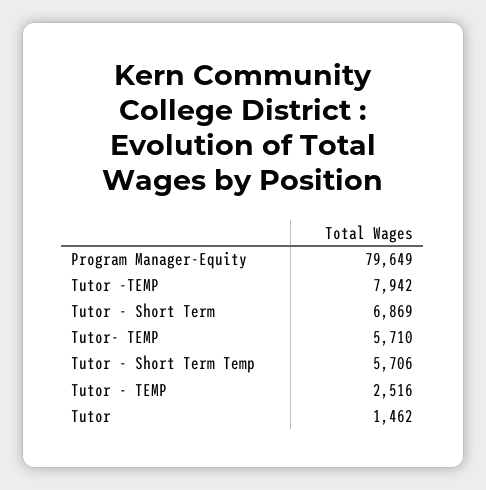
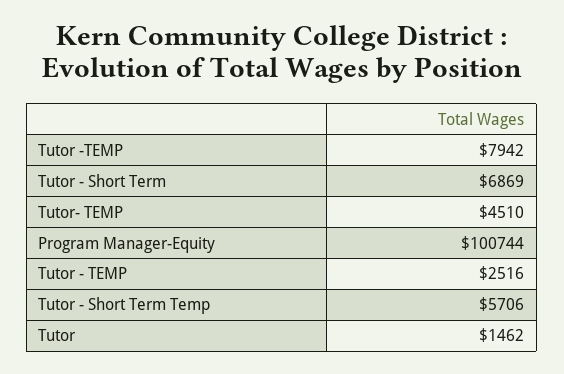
Program Manager-Equity: 79649 -> 100744
Tutor- TEMP: 5710 -> 4510

